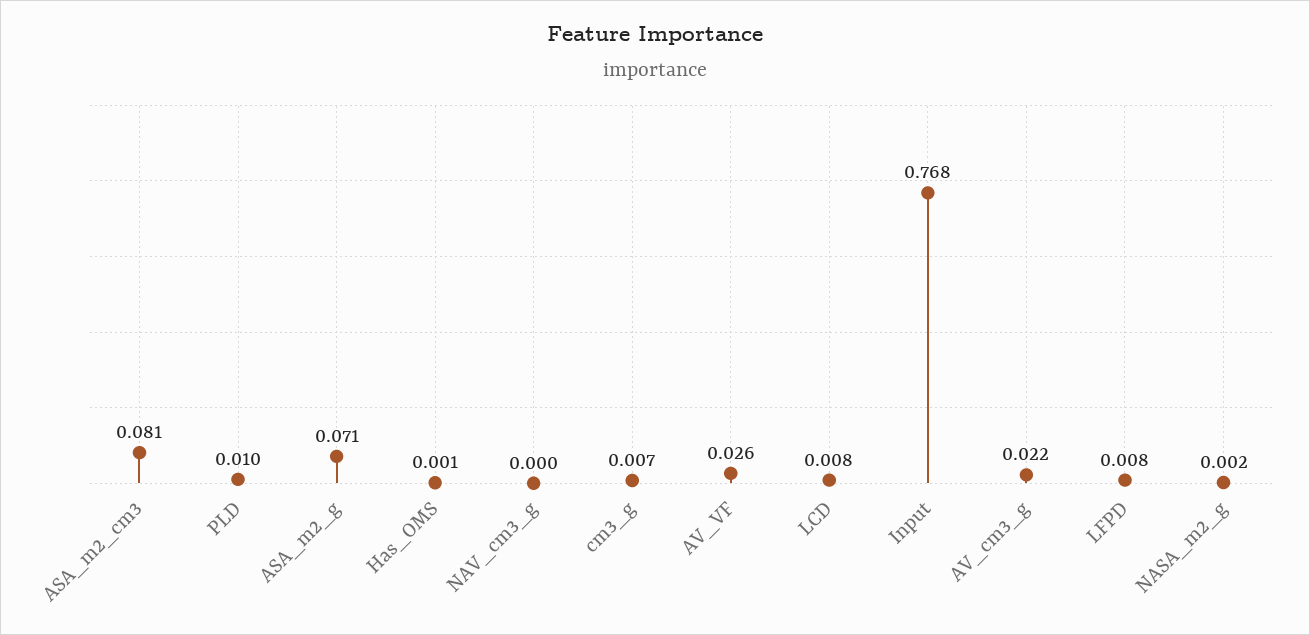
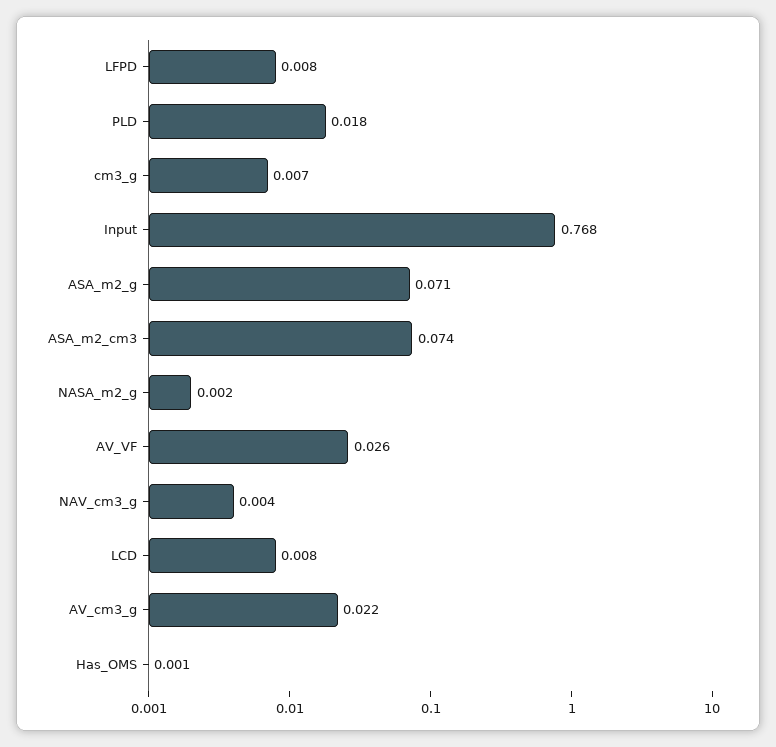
ASA_m2_cm3: 0.081 -> 0.074
PLD: 0.01 -> 0.018
NAV_cm3_g: 0 -> 0.004

